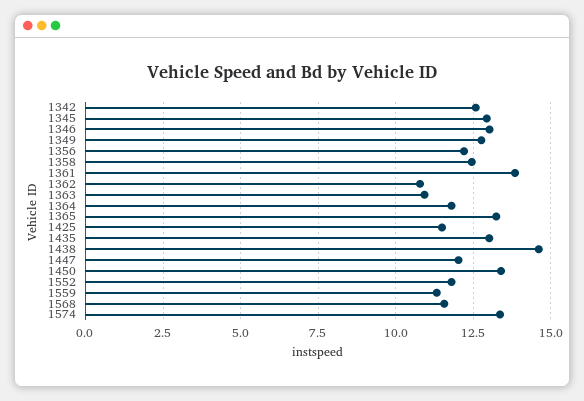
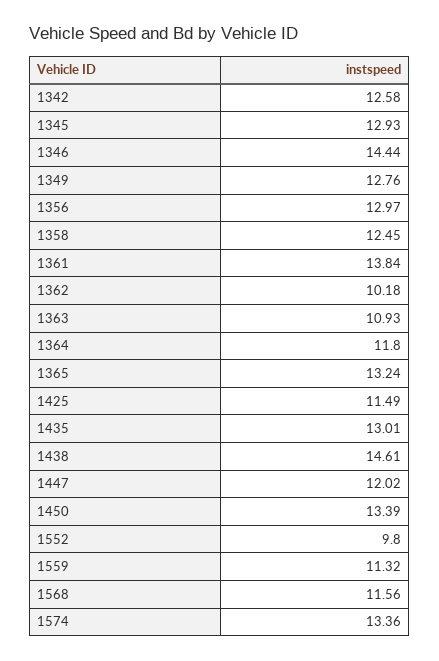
1346: 13 -> 14.44
1356: 12.25 -> 12.97
1362: 10.75 -> 10.18
1552: 11.75 -> 9.8

